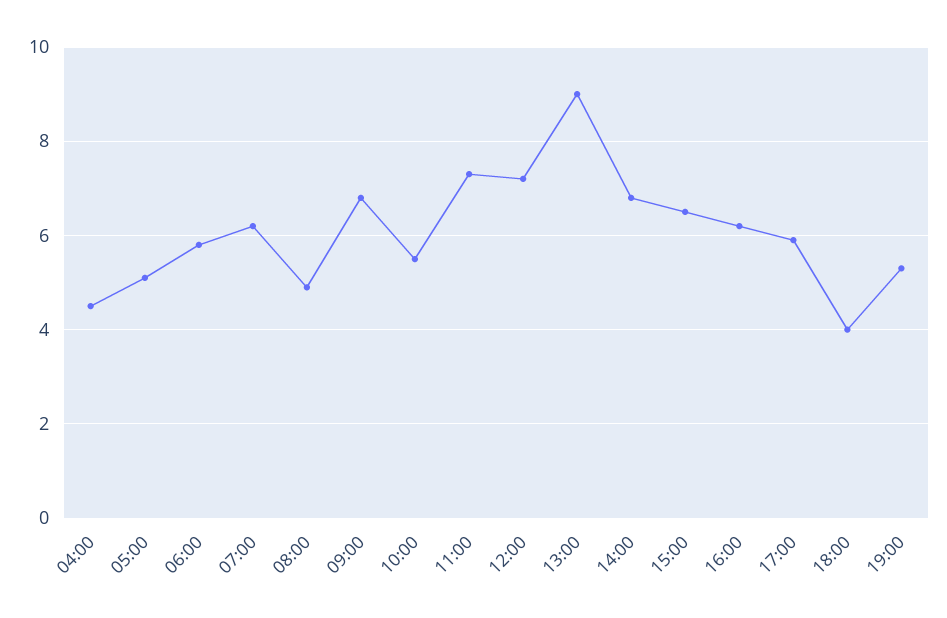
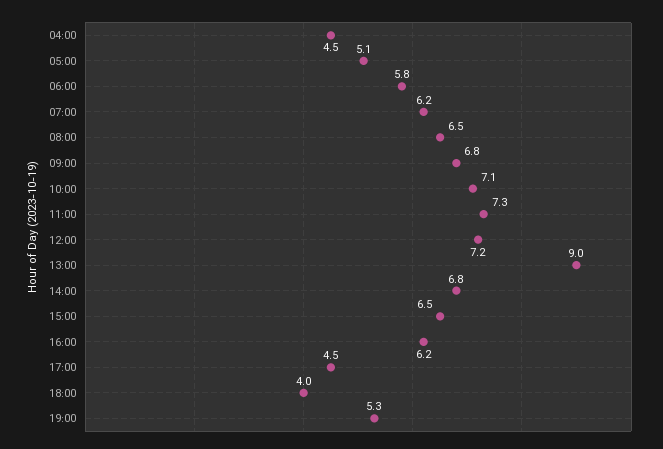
08:00: 5 -> 6.5
10:00: 5.5 -> 7.1
17:00: 6 -> 4.5

